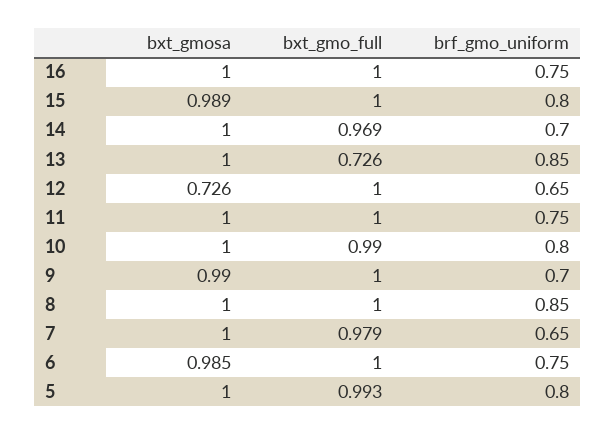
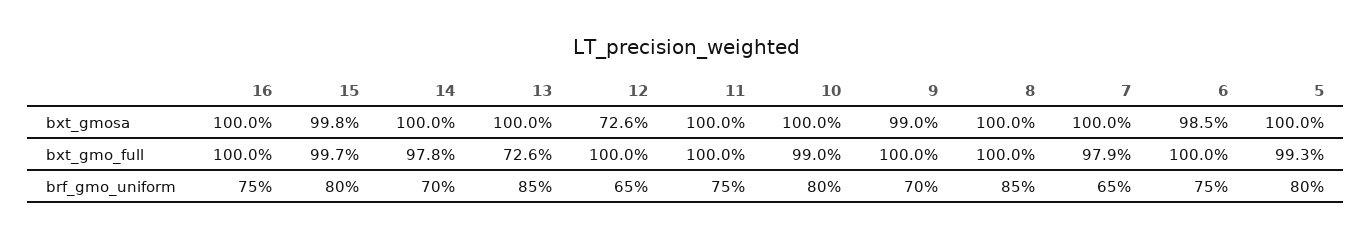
bxt_gmosa, 15: 0.989 -> 0.998
bxt_gmo_full, 15: 1 -> 0.997
bxt_gmo_full, 14: 0.969 -> 0.978

